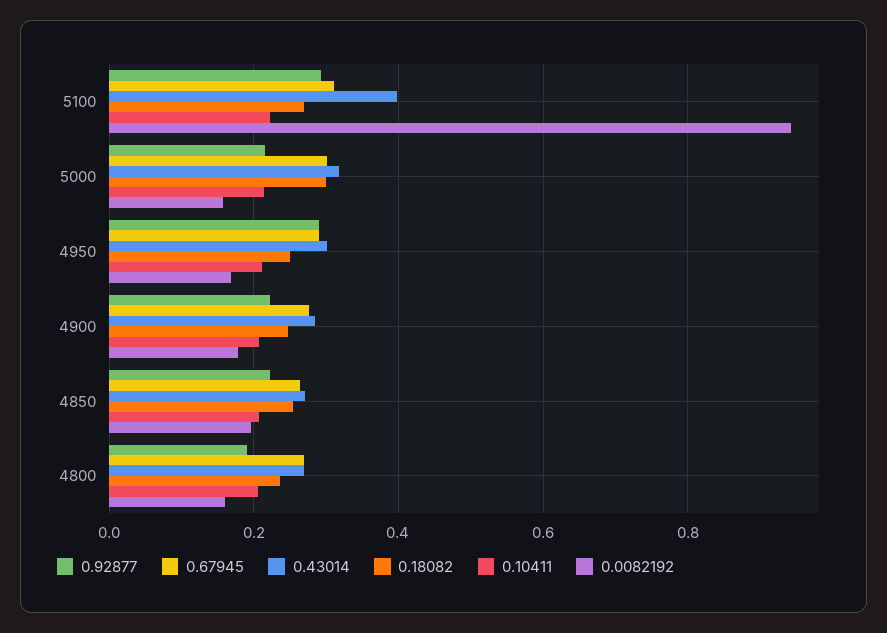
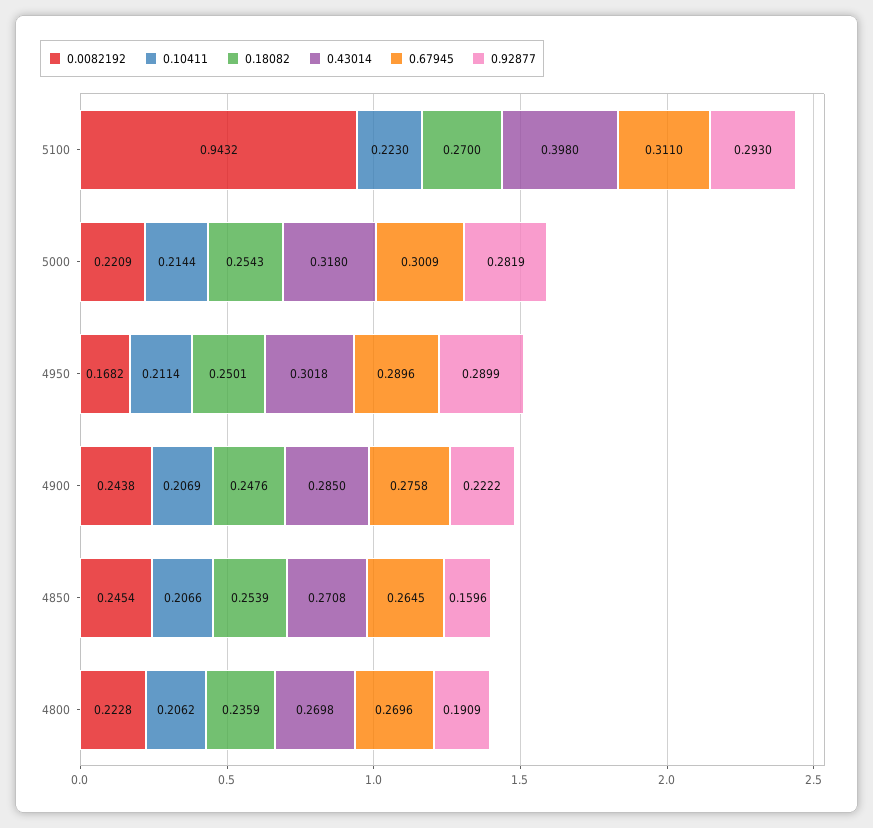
0.92877, 5000: 0.22 -> 0.2819
0.18082, 5000: 0.3 -> 0.2543
0.0082192, 5000: 0.16 -> 0.2209
0.0082192, 4900: 0.18 -> 0.2438
0.92877, 4850: 0.22 -> 0.1596
0.0082192, 4850: 0.2 -> 0.2454
0.0082192, 4800: 0.16 -> 0.2228

